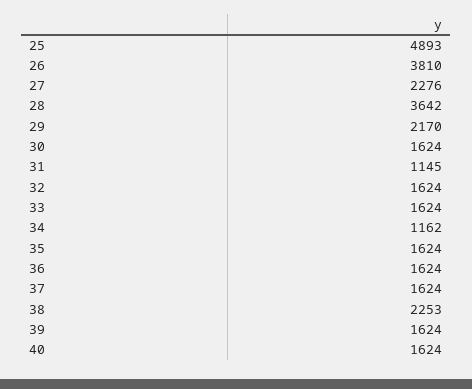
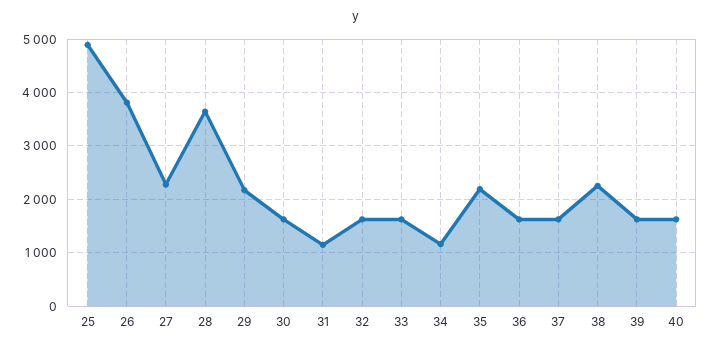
35: 1624 -> 2200

